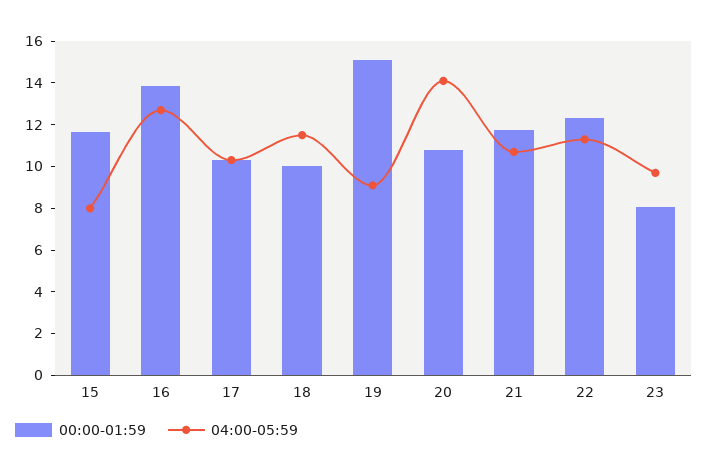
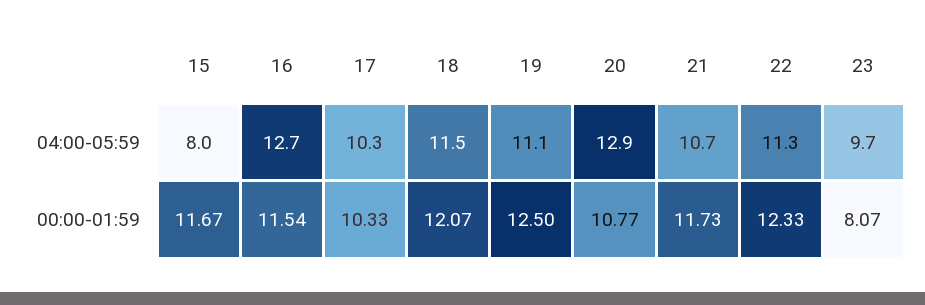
00:00-01:59, 16: 14 -> 11.54
00:00-01:59, 18: 10 -> 12.07
00:00-01:59, 19: 15 -> 12.5
04:00-05:59, 19: 9 -> 11.1
04:00-05:59, 20: 14 -> 12.9

